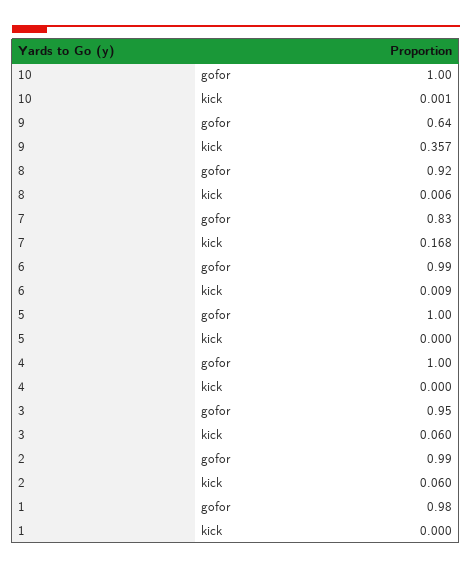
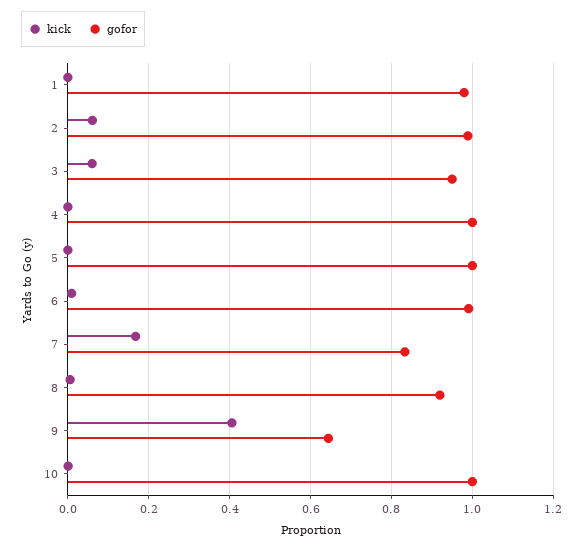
kick, 9: 0.357 -> 0.4

